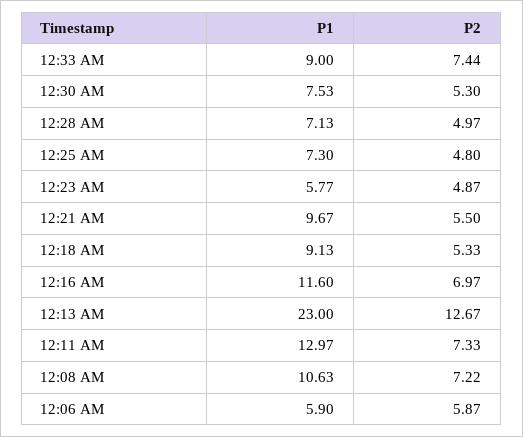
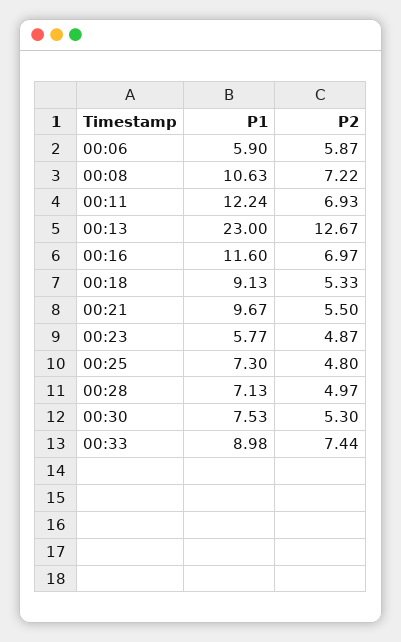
P1, 12:33 AM: 9 -> 8.98
P1, 12:11 AM: 12.97 -> 12.24
P2, 12:11 AM: 7.33 -> 6.93

